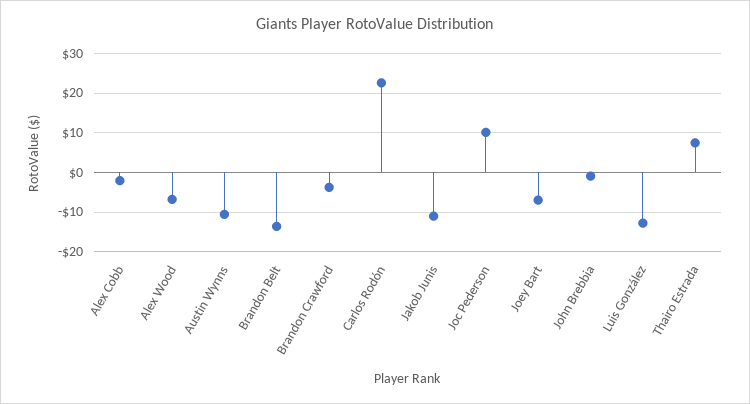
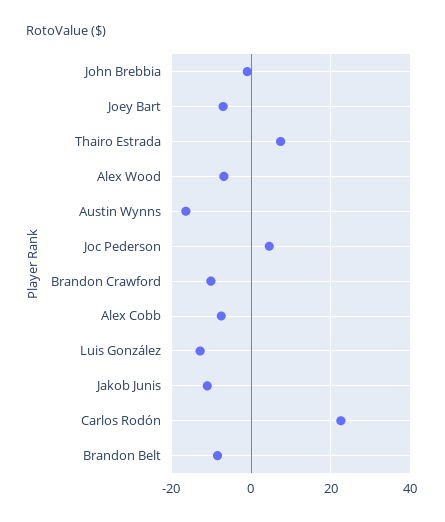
Alex Cobb: -2 -> -8
Austin Wynns: -10 -> -16
Brandon Belt: -14 -> -8
Brandon Crawford: -4 -> -10
Joc Pederson: 10 -> 4

